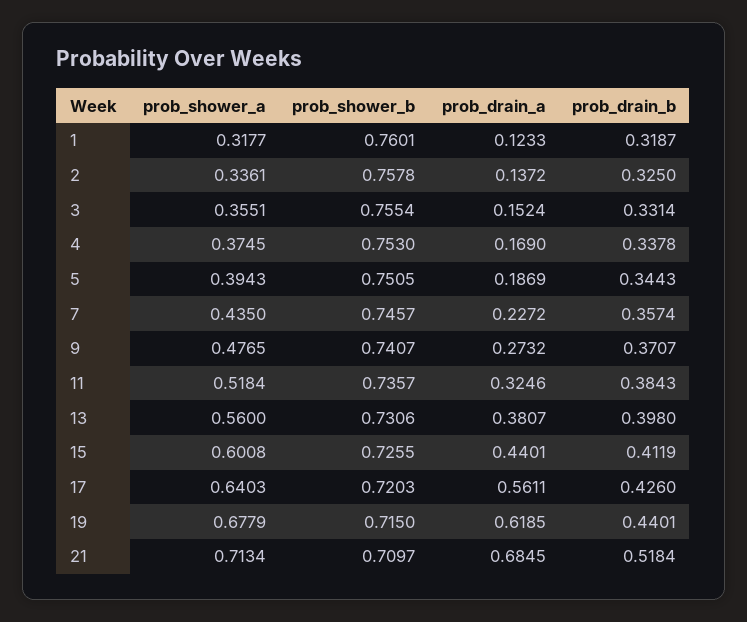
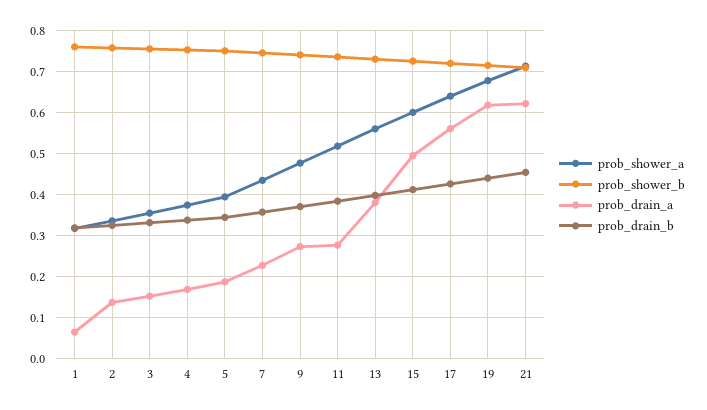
prob_drain_a, 1: 0.1233 -> 0.06
prob_drain_a, 11: 0.3246 -> 0.28
prob_drain_a, 15: 0.4401 -> 0.5
prob_drain_a, 21: 0.6845 -> 0.62
prob_drain_b, 21: 0.5184 -> 0.46

